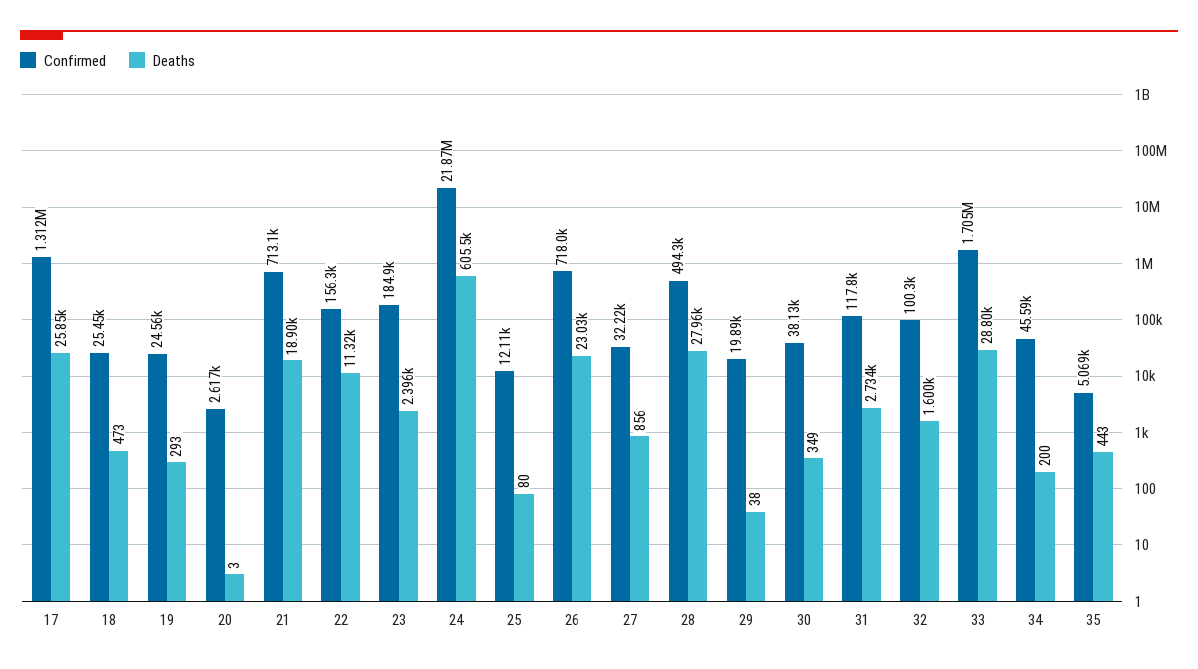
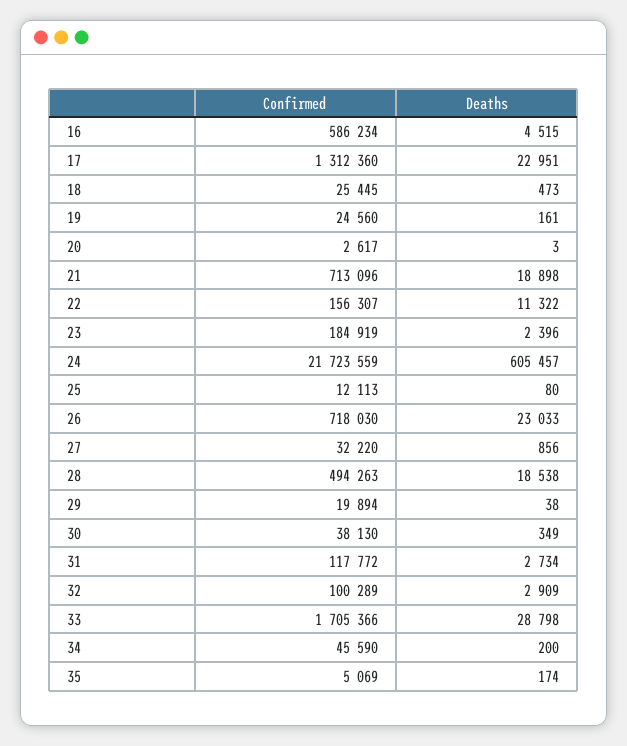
Deaths, 17: 25850 -> 22951
Deaths, 19: 293 -> 161
Confirmed, 24: 21870000 -> 21723559
Deaths, 28: 27960 -> 18538
Deaths, 32: 1600 -> 2909
Deaths, 35: 443 -> 174
Confirmed, 16: none -> 586234
Deaths, 16: none -> 4515

